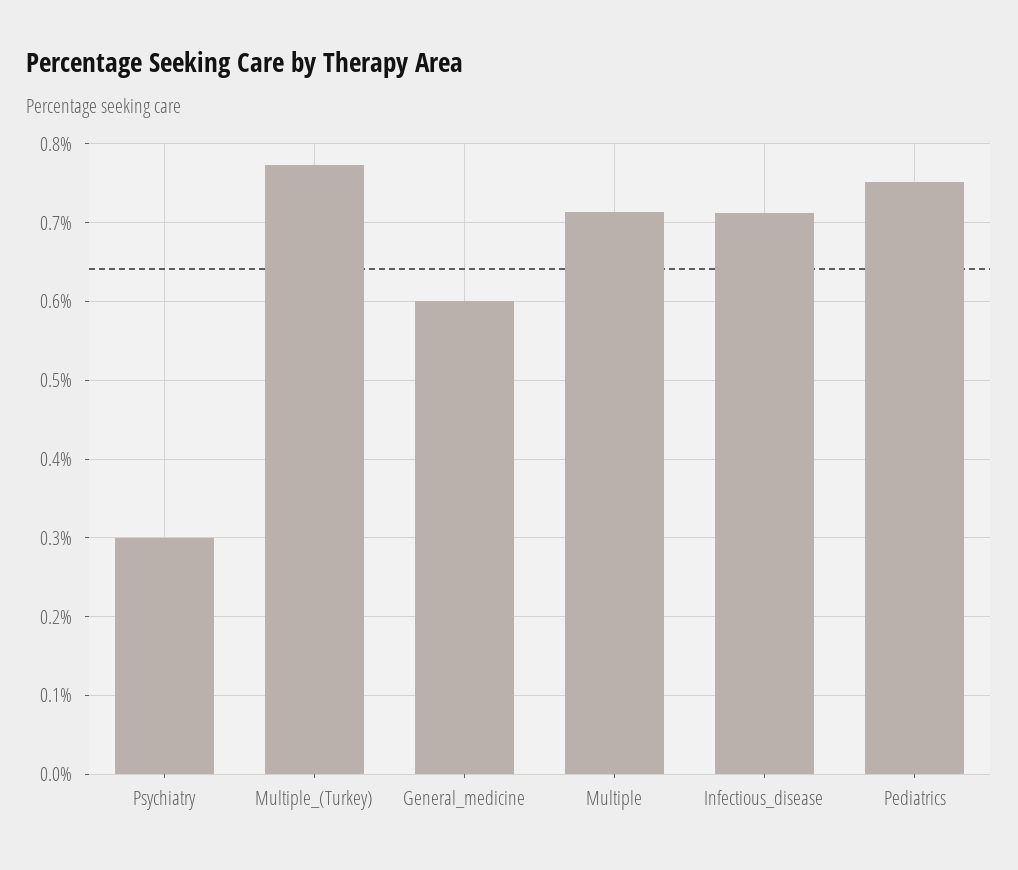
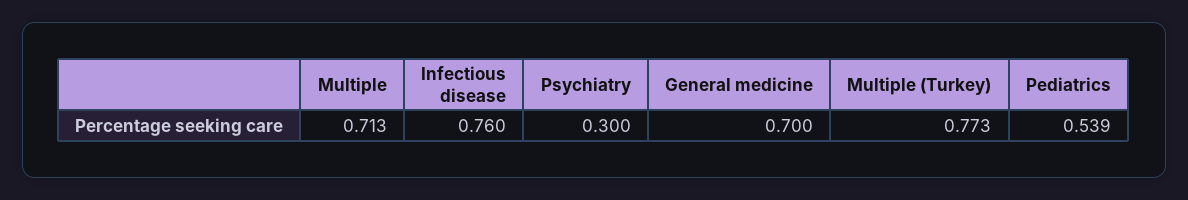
General_medicine: 0.6 -> 0.7
Infectious_disease: 0.71 -> 0.76
Pediatrics: 0.75 -> 0.539

